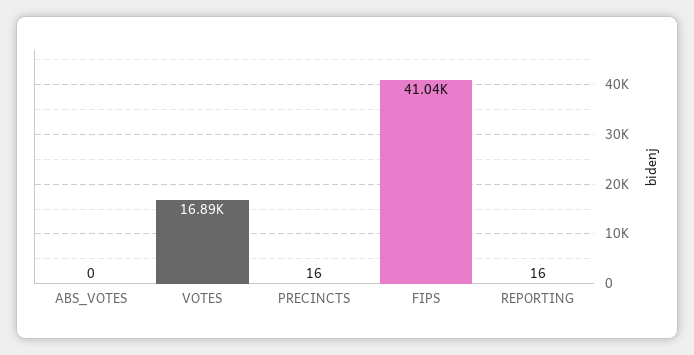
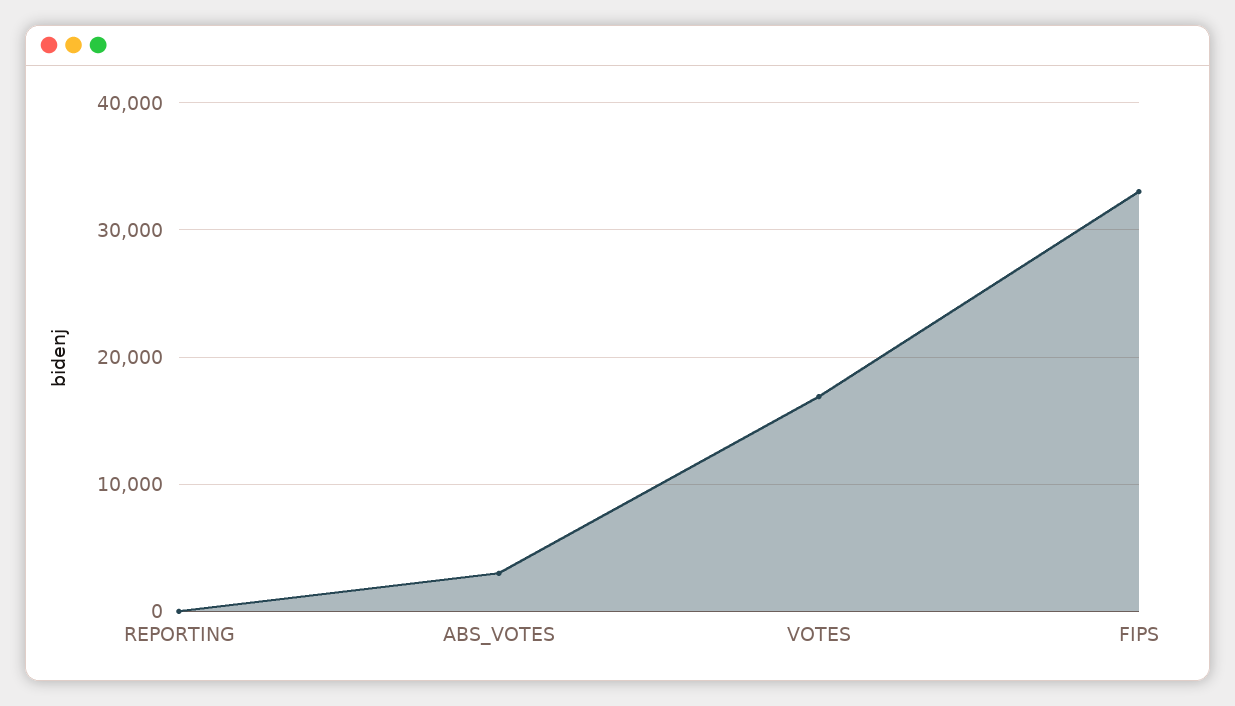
ABS_VOTES: 0 -> 3000
PRECINCTS: 16 -> none
FIPS: 41040 -> 33000

